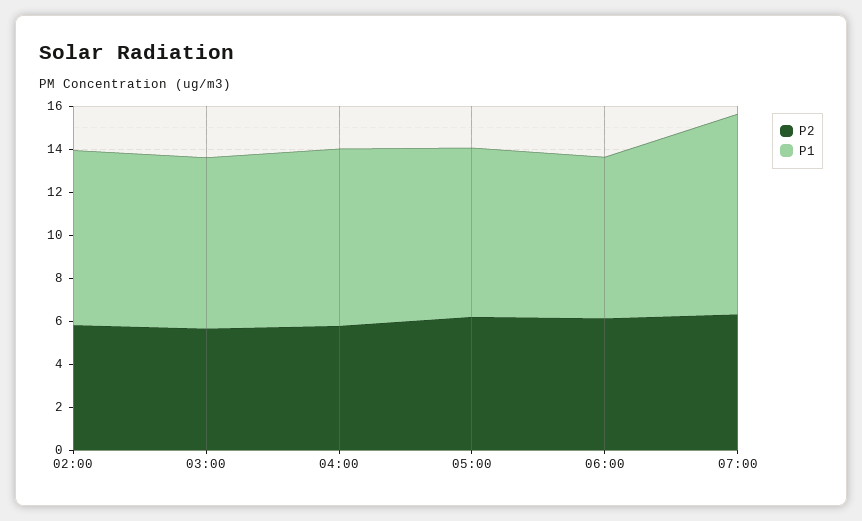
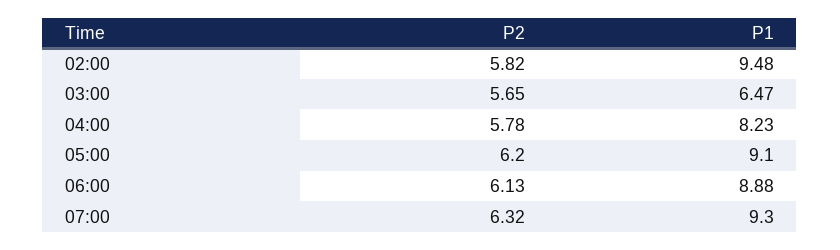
P1, 02:00: 8 -> 9.48
P1, 03:00: 8 -> 6.47
P1, 05:00: 8 -> 9.1
P1, 06:00: 7.5 -> 8.88

